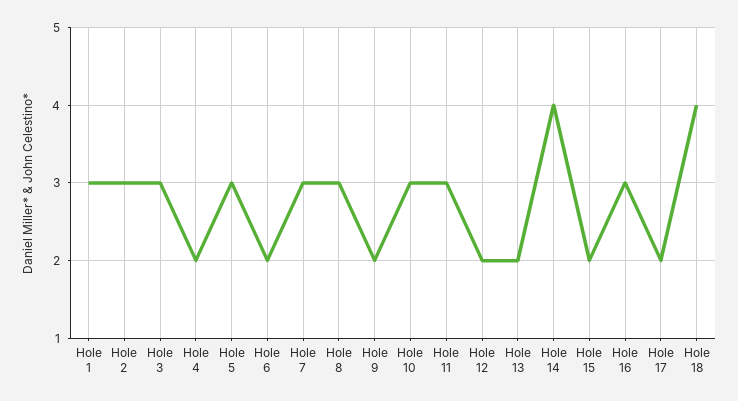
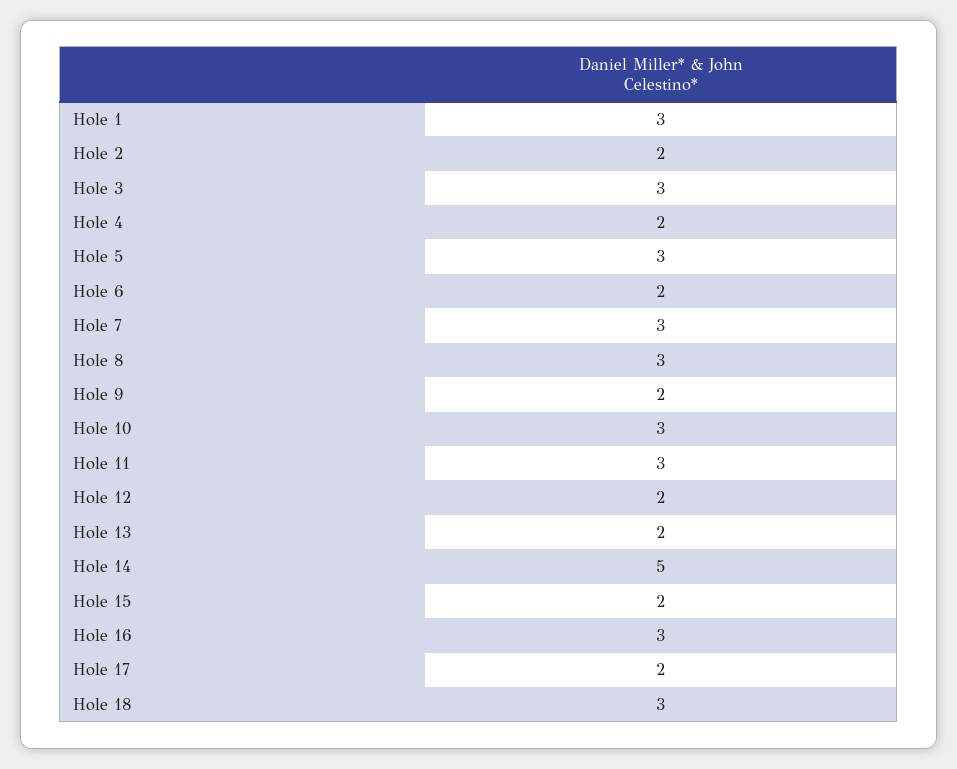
Hole 2: 3 -> 2
Hole 14: 4 -> 5
Hole 18: 4 -> 3

